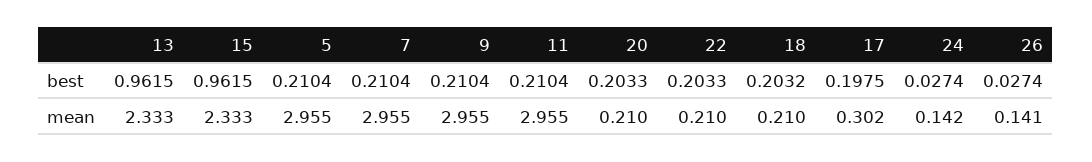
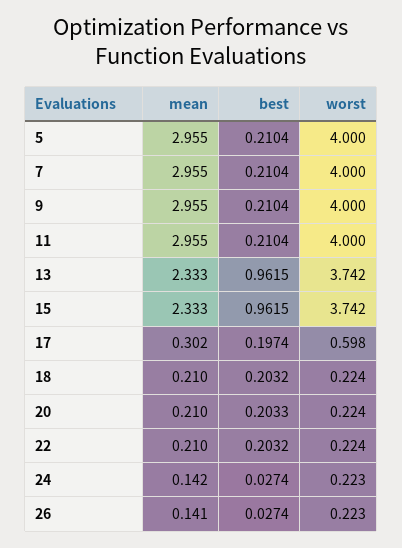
22, best: 0.2033 -> 0.2032
17, best: 0.1975 -> 0.1974
5, worst: none -> 4
7, worst: none -> 4
9, worst: none -> 4
11, worst: none -> 4
13, worst: none -> 3.742
15, worst: none -> 3.742
17, worst: none -> 0.598
18, worst: none -> 0.224
20, worst: none -> 0.224
22, worst: none -> 0.224
24, worst: none -> 0.223
26, worst: none -> 0.223

